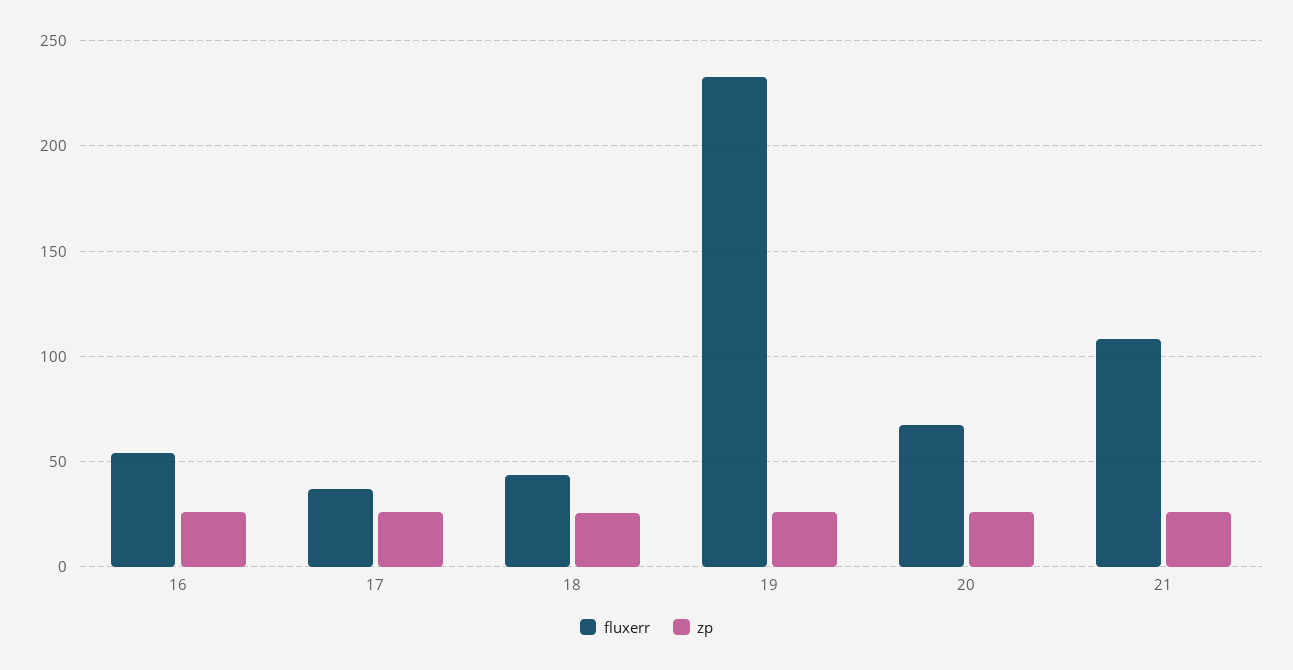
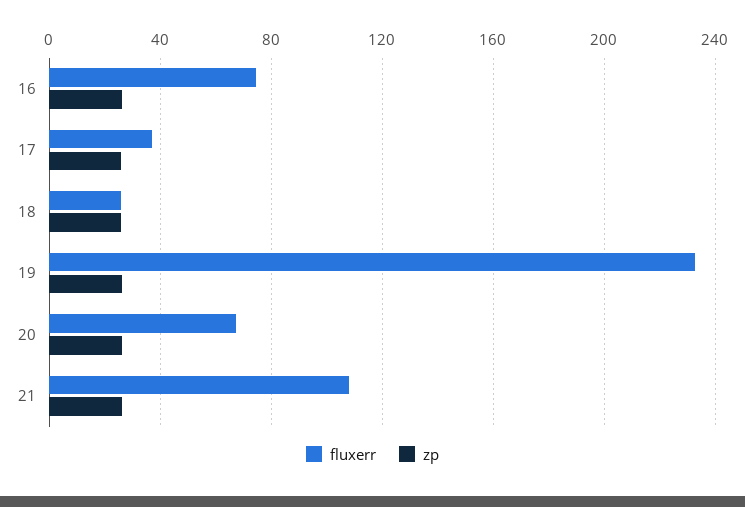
fluxerr, 16: 55 -> 75
fluxerr, 18: 45 -> 25

